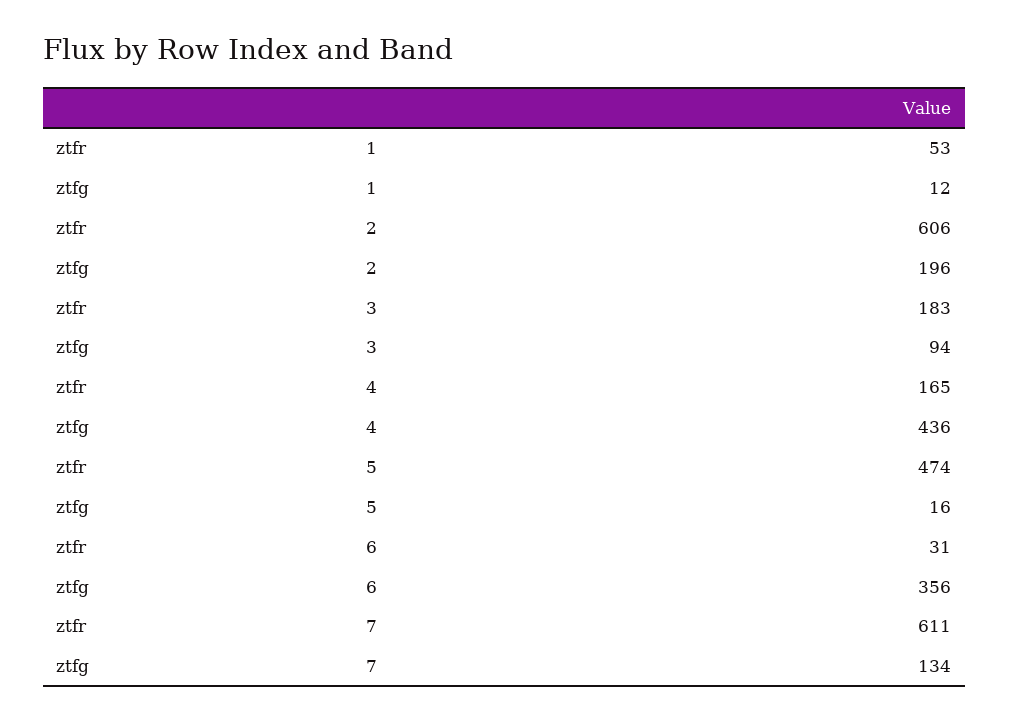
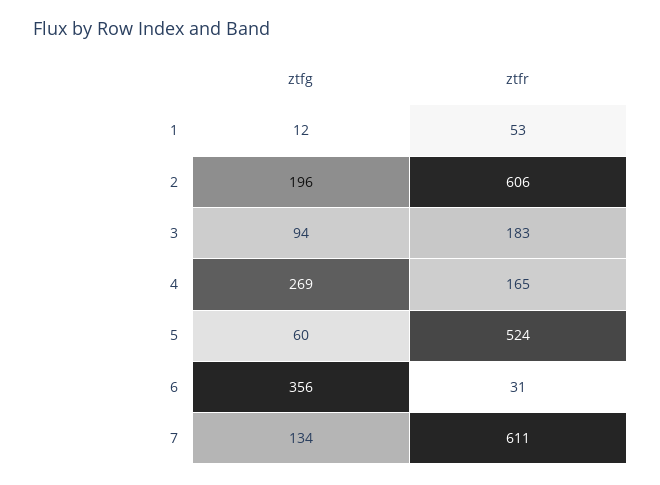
ztfg, 4: 436 -> 269
ztfr, 5: 474 -> 524
ztfg, 5: 16 -> 60

